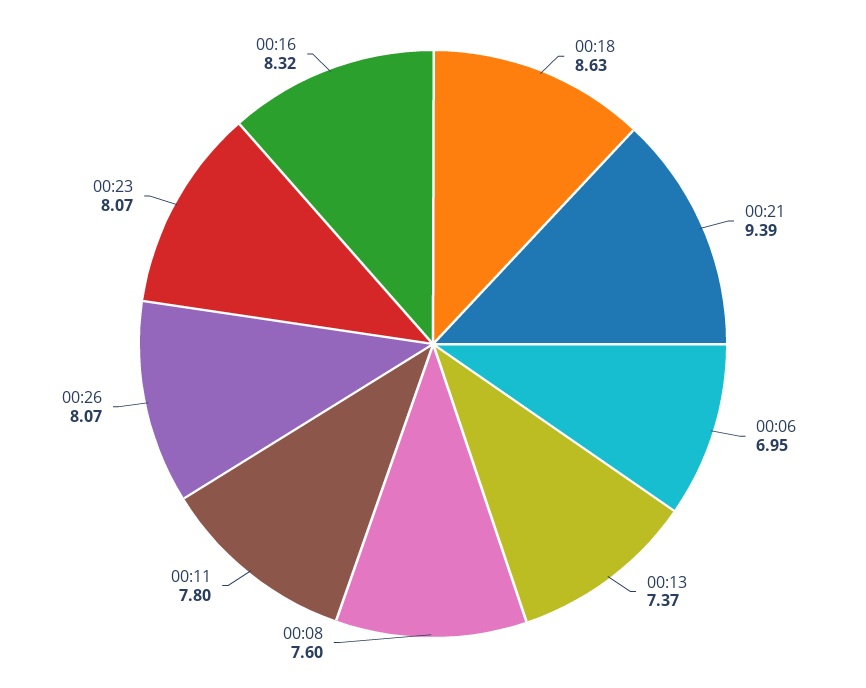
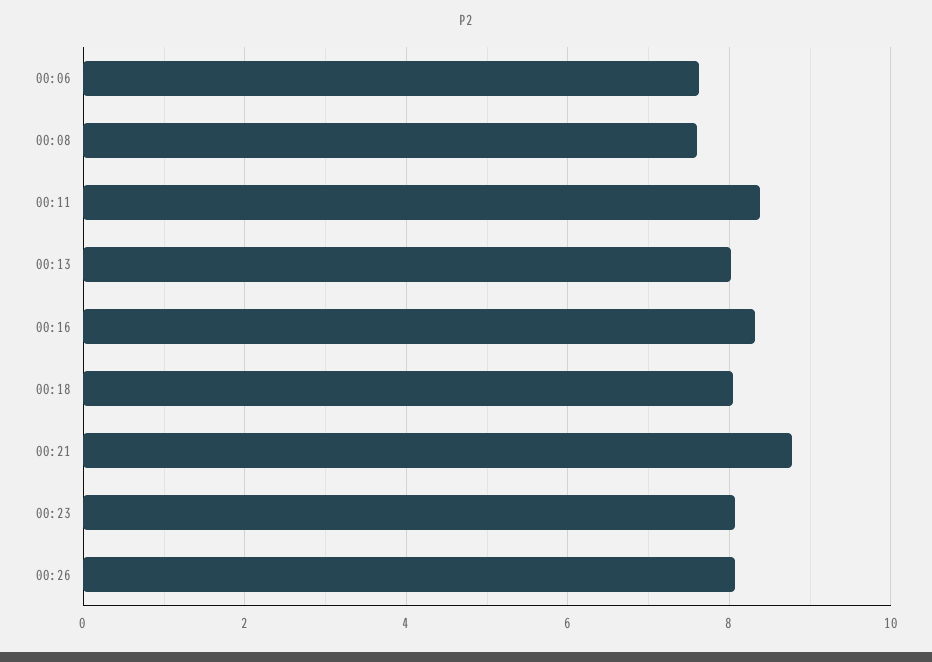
00:18: 8.63 -> 8
00:21: 9.39 -> 8.8
00:06: 6.95 -> 7.6
00:13: 7.37 -> 8
00:11: 7.8 -> 8.4

